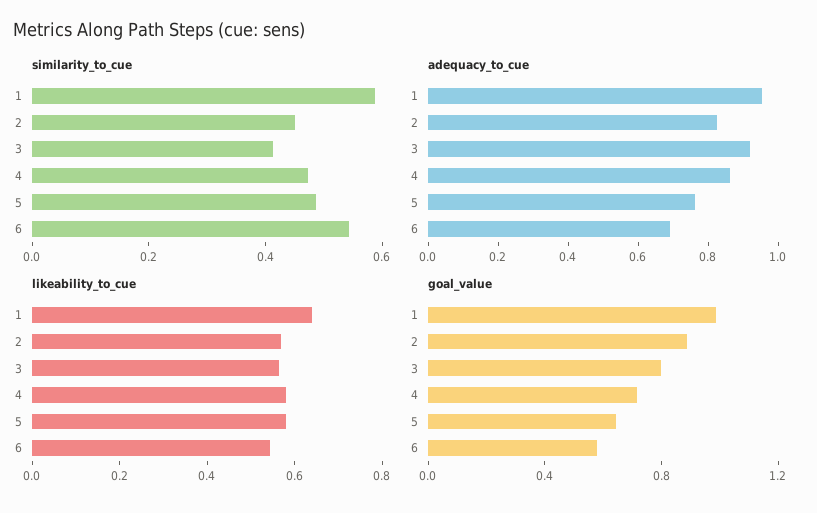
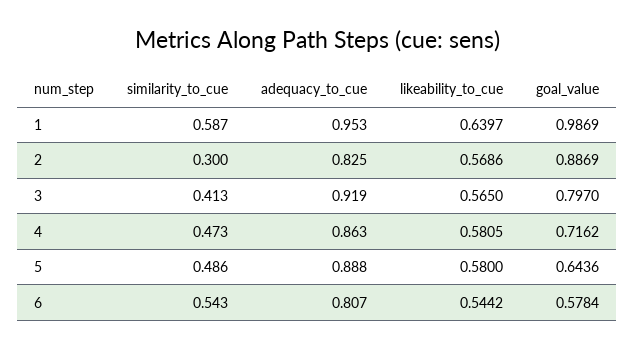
similarity_to_cue, 2: 0.45 -> 0.3
adequacy_to_cue, 5: 0.75 -> 0.888
adequacy_to_cue, 6: 0.7 -> 0.807

